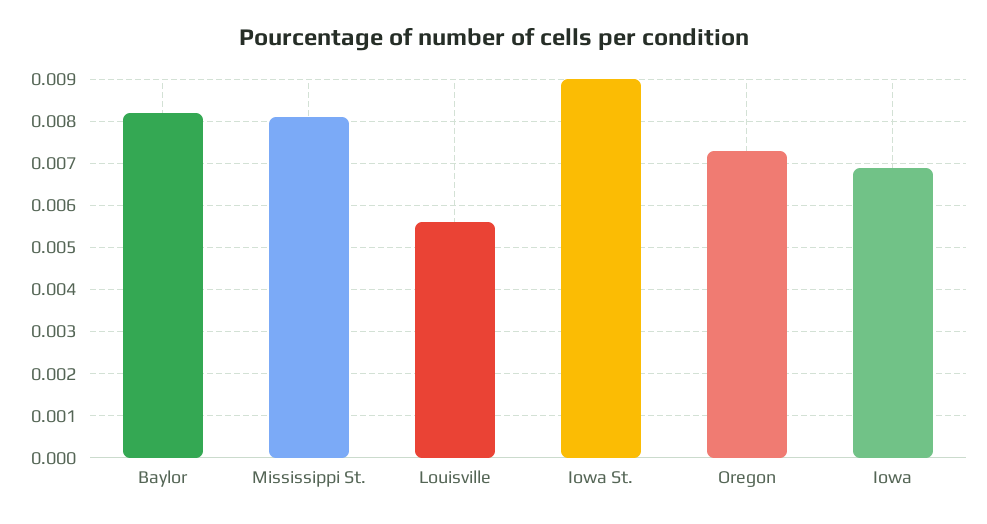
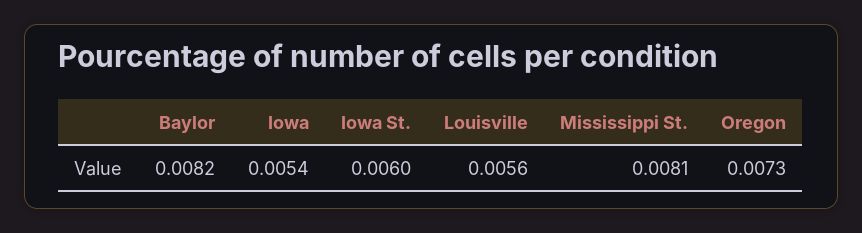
Iowa St.: 0.009 -> 0.006
Iowa: 0.007 -> 0.0054

